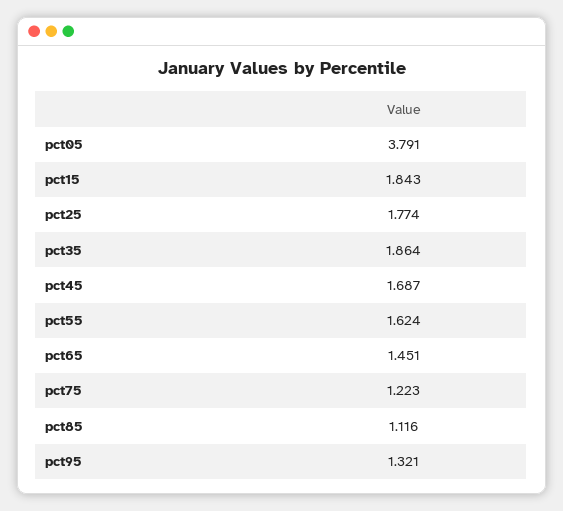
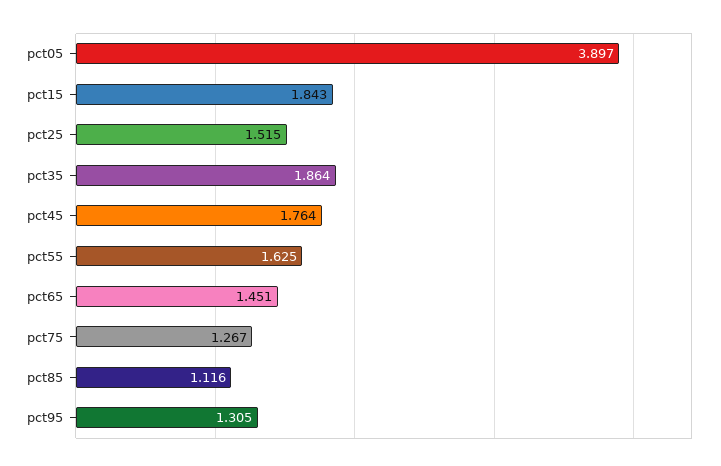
pct05: 3.791 -> 3.897
pct25: 1.774 -> 1.515
pct45: 1.687 -> 1.764
pct55: 1.624 -> 1.625
pct75: 1.223 -> 1.267
pct95: 1.321 -> 1.305

